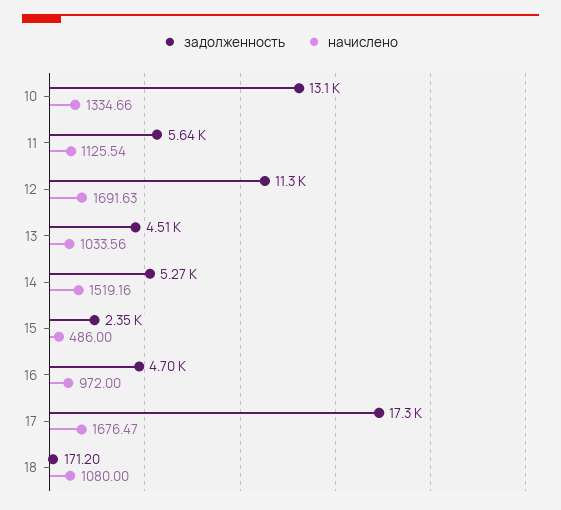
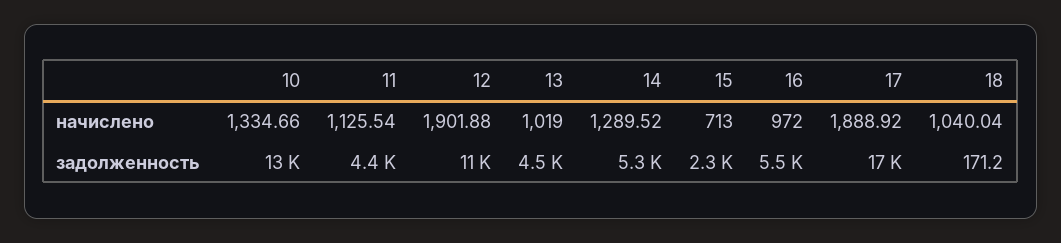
задолженность, 11: 5640 -> 4400
начислено, 12: 1691.63 -> 1901.88
начислено, 13: 1033.56 -> 1019
начислено, 14: 1519.16 -> 1289.52
начислено, 15: 486 -> 713
задолженность, 16: 4700 -> 5500
начислено, 17: 1676.47 -> 1888.92
начислено, 18: 1080 -> 1040.04

